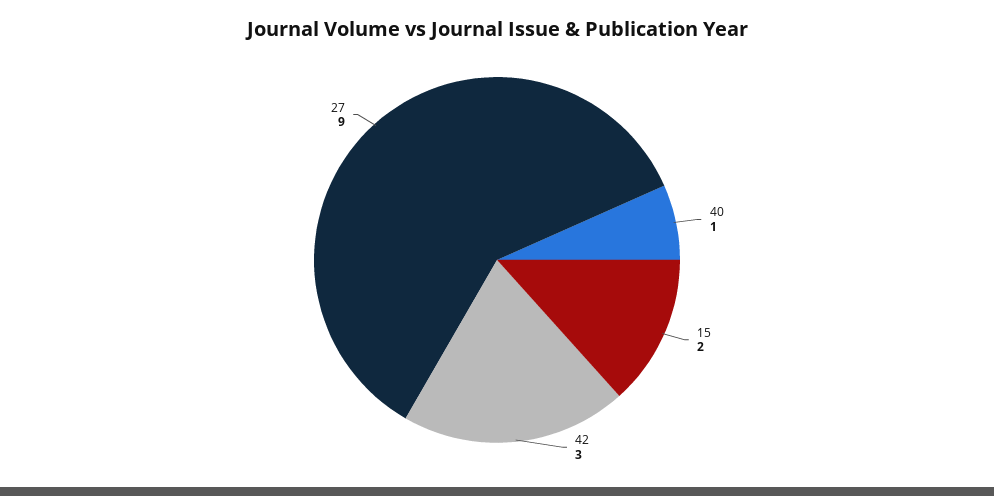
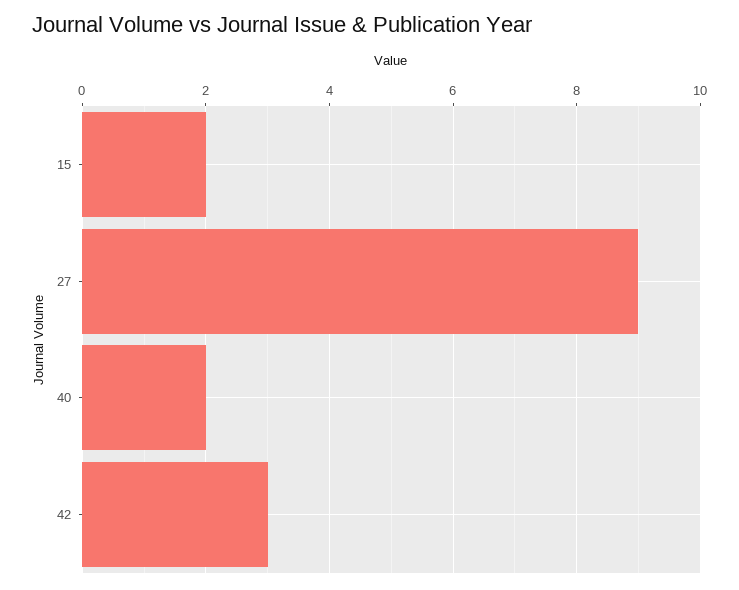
40: 1 -> 2

